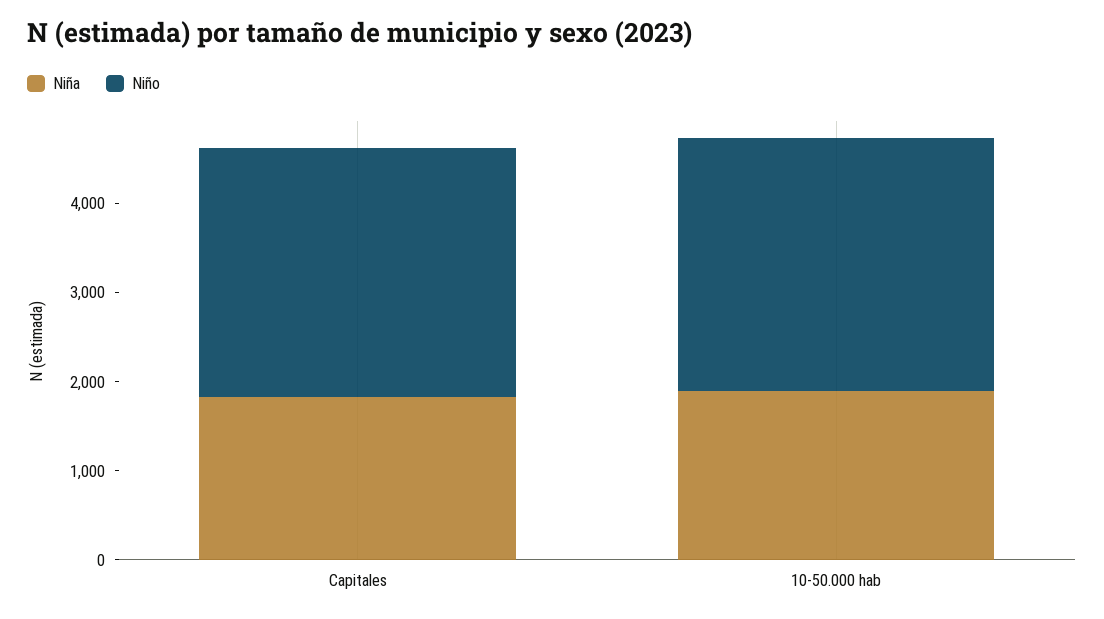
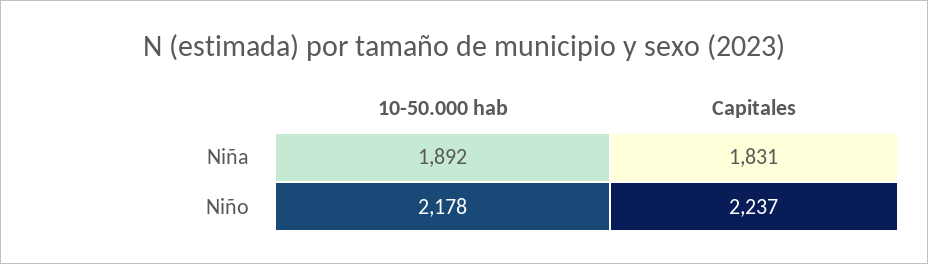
Niño, Capitales: 2800 -> 2237
Niño, 10-50.000 hab: 2800 -> 2178

